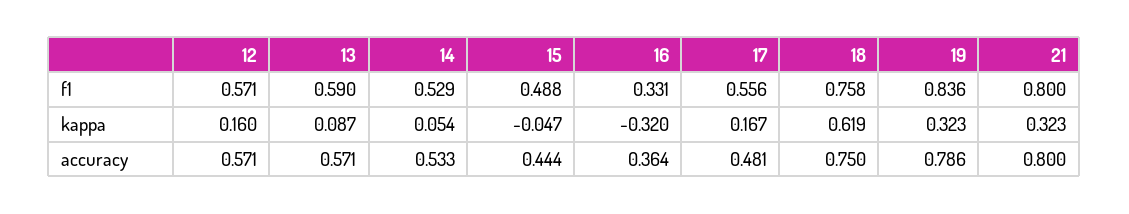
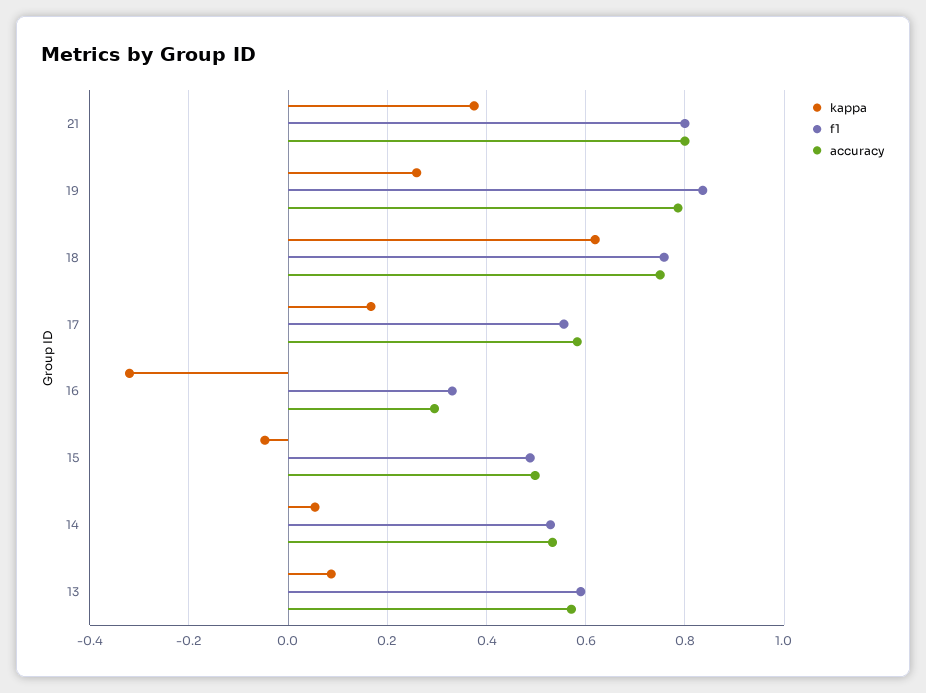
f1, 12: 0.571 -> none
kappa, 12: 0.16 -> none
kappa, 19: 0.323 -> 0.26
kappa, 21: 0.323 -> 0.38
accuracy, 12: 0.571 -> none
accuracy, 15: 0.444 -> 0.5
accuracy, 16: 0.364 -> 0.3
accuracy, 17: 0.481 -> 0.58

